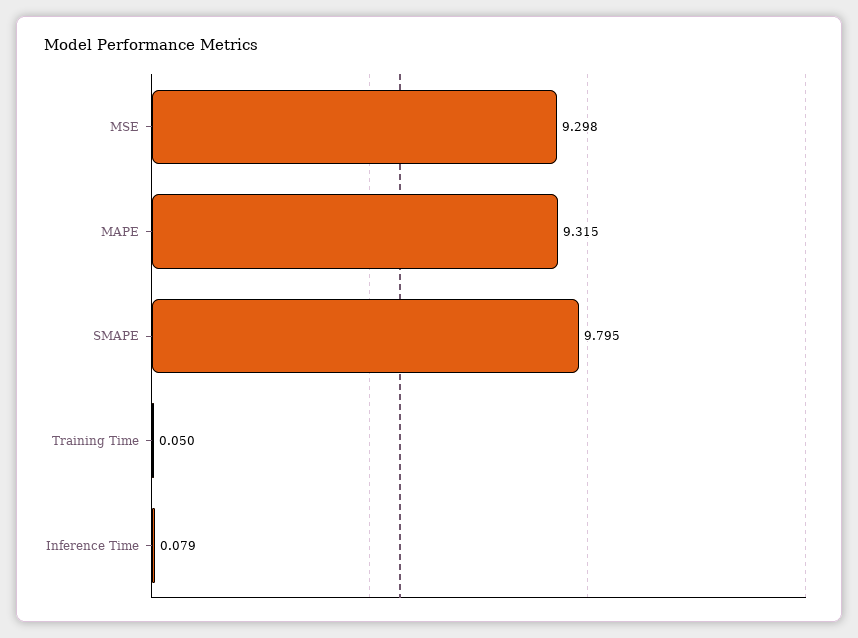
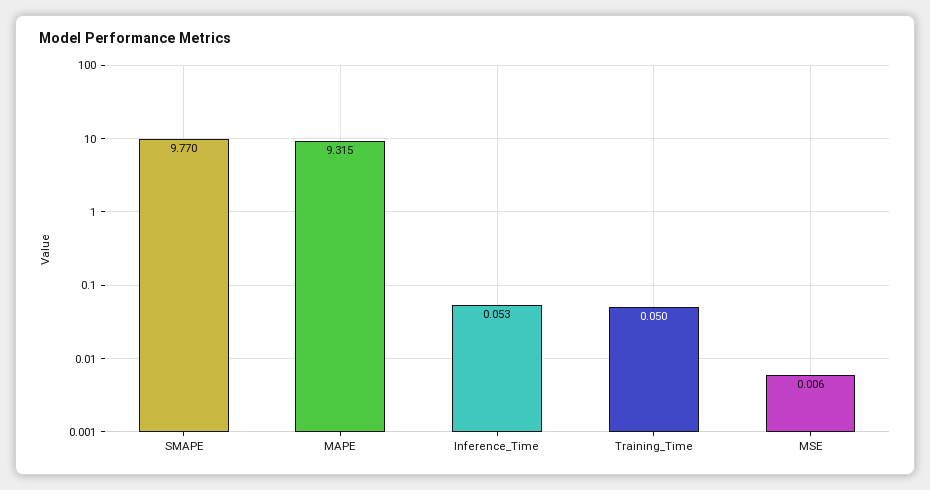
MSE: 9.298 -> 0.006
SMAPE: 9.795 -> 9.77
Inference Time: 0.079 -> 0.053

